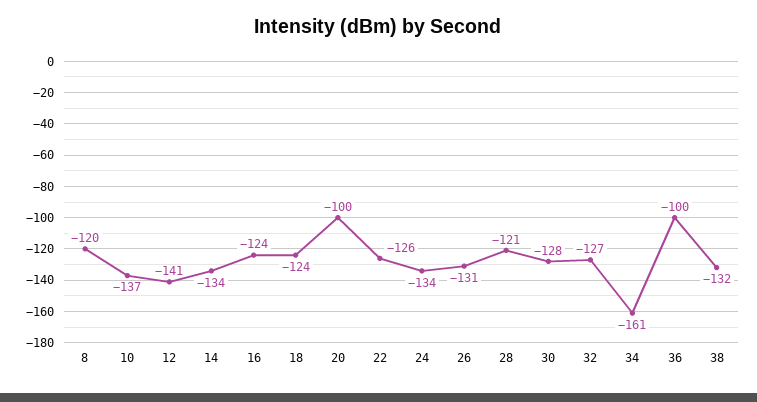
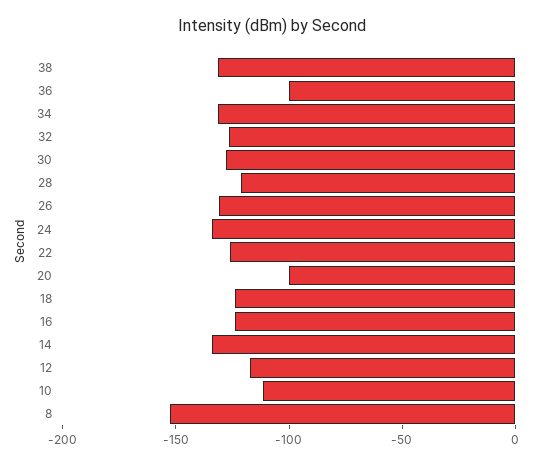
8: -120 -> -150
10: -137 -> -110
12: -141 -> -120
34: -161 -> -130

